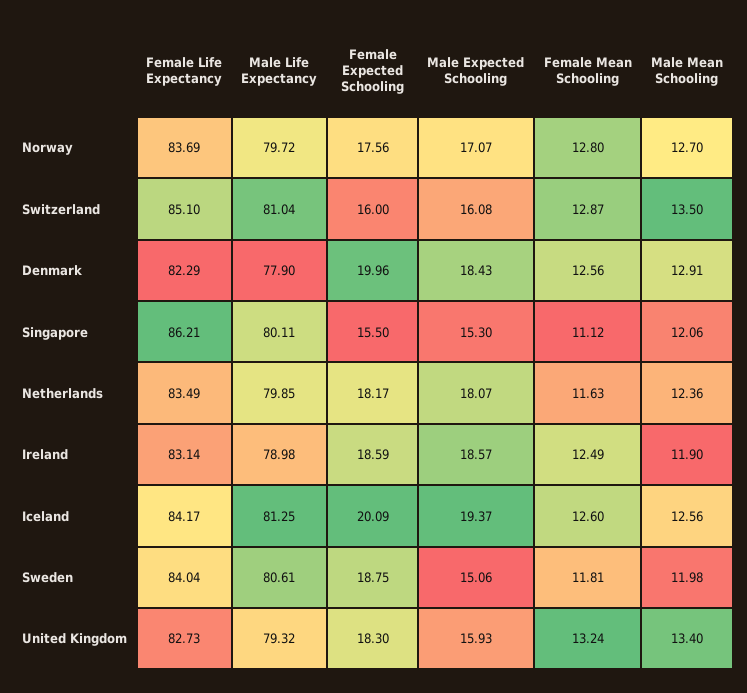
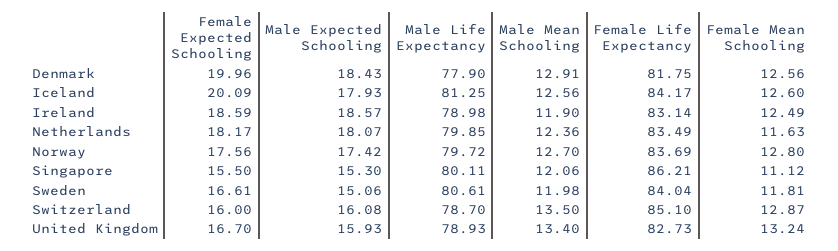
Male Expected Schooling, Norway: 17.07 -> 17.42
Male Life Expectancy, Switzerland: 81.04 -> 78.7
Female Life Expectancy, Denmark: 82.29 -> 81.75
Male Expected Schooling, Iceland: 19.37 -> 17.93
Female Expected Schooling, Sweden: 18.75 -> 16.61
Male Life Expectancy, United Kingdom: 79.32 -> 78.93
Female Expected Schooling, United Kingdom: 18.3 -> 16.7

